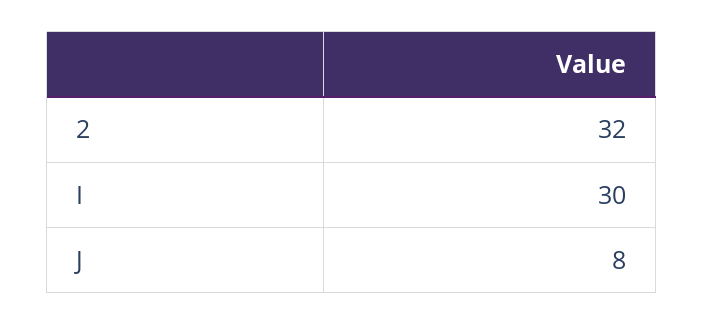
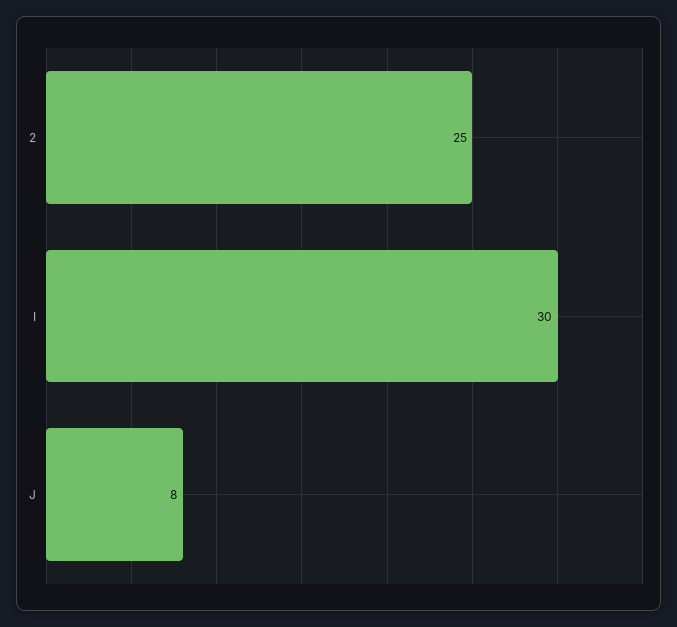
2: 32 -> 25

